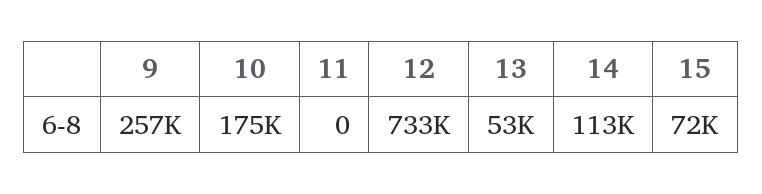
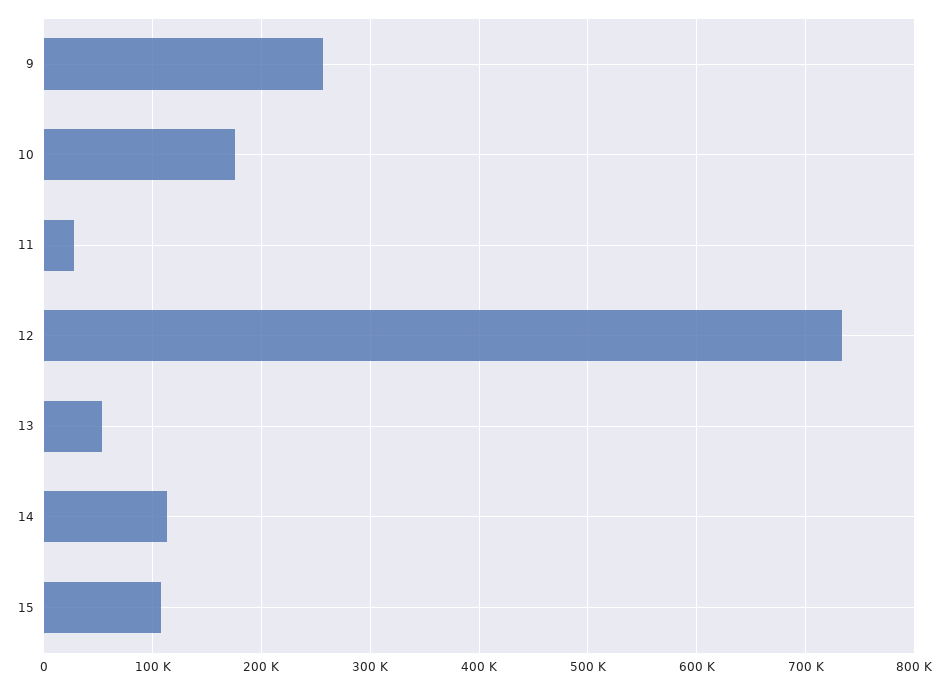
11: 0 -> 30000
15: 72000 -> 110000

